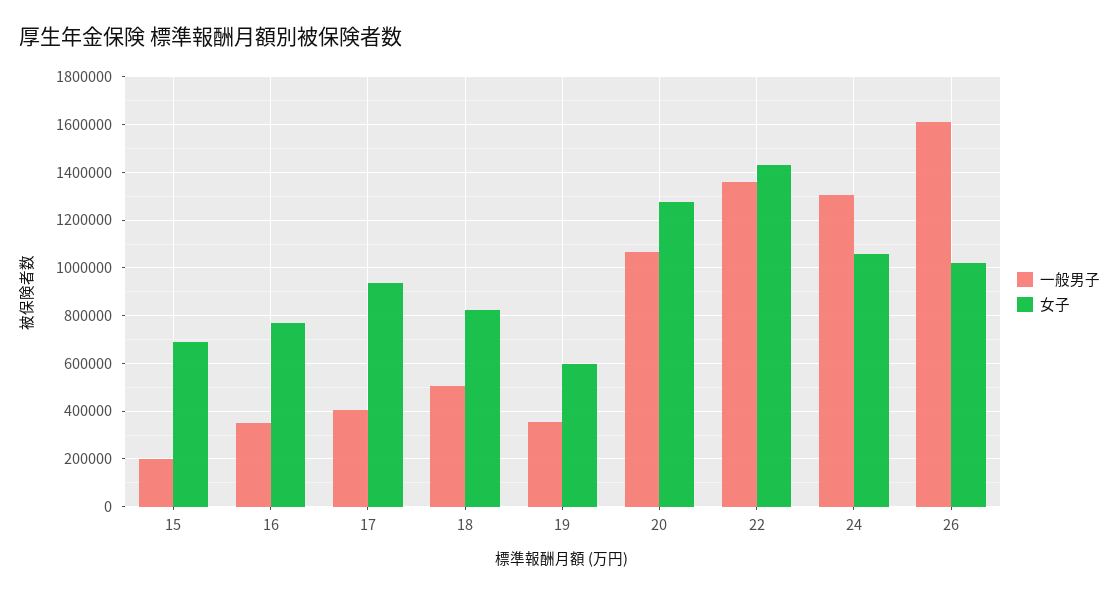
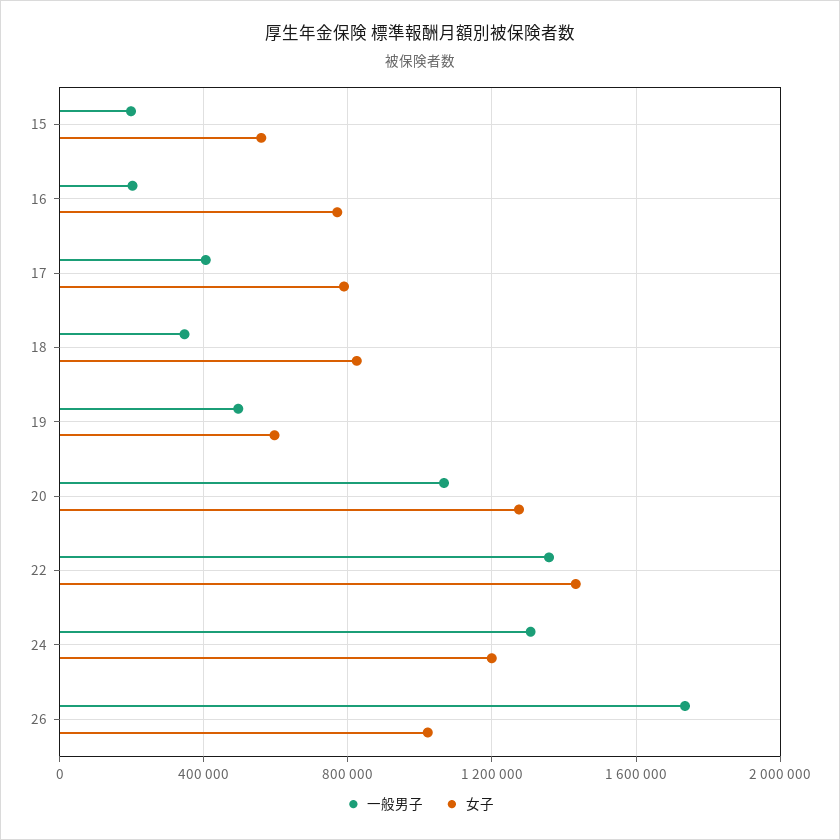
女子, 15: 700000 -> 550000
一般男子, 16: 350000 -> 200000
女子, 17: 950000 -> 800000
一般男子, 18: 500000 -> 350000
一般男子, 19: 350000 -> 500000
女子, 24: 1050000 -> 1200000
一般男子, 26: 1600000 -> 1750000

